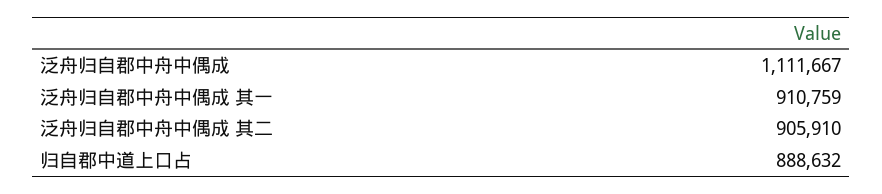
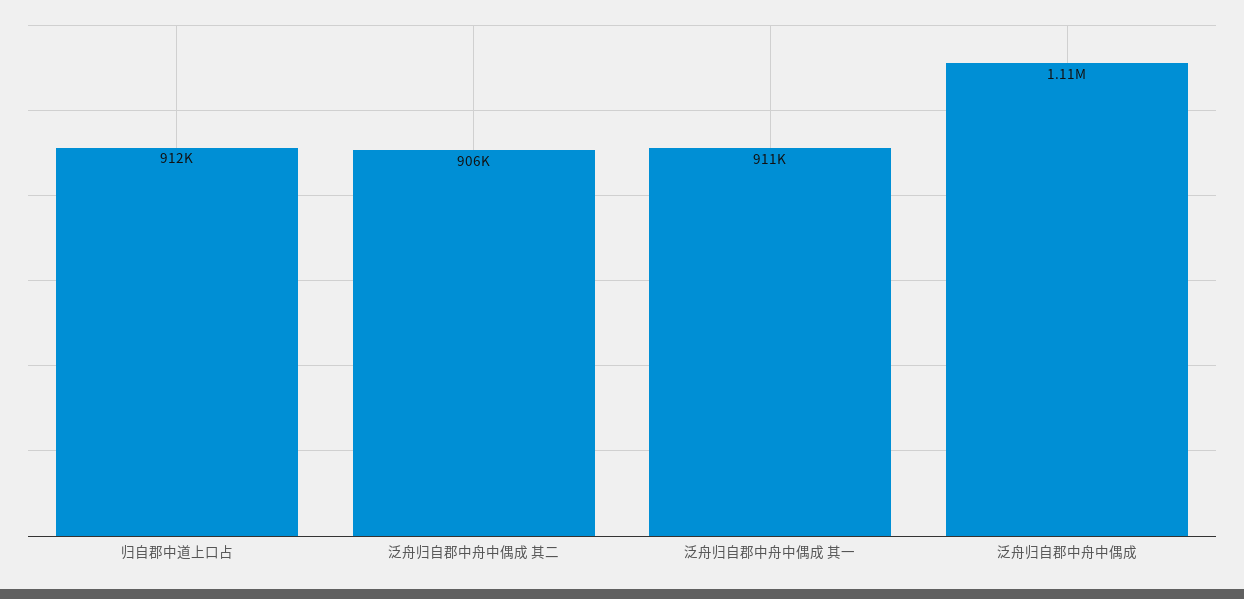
归自郡中道上口占: 888632 -> 912000

